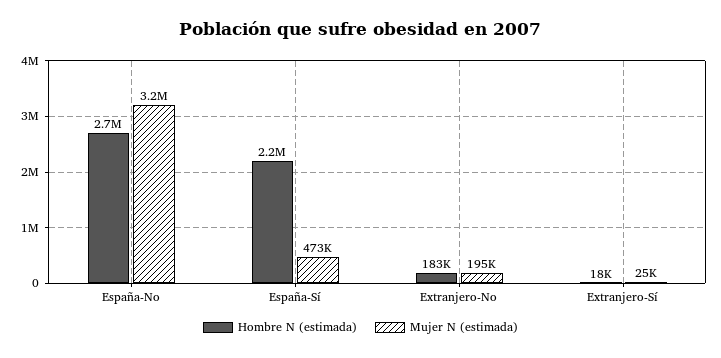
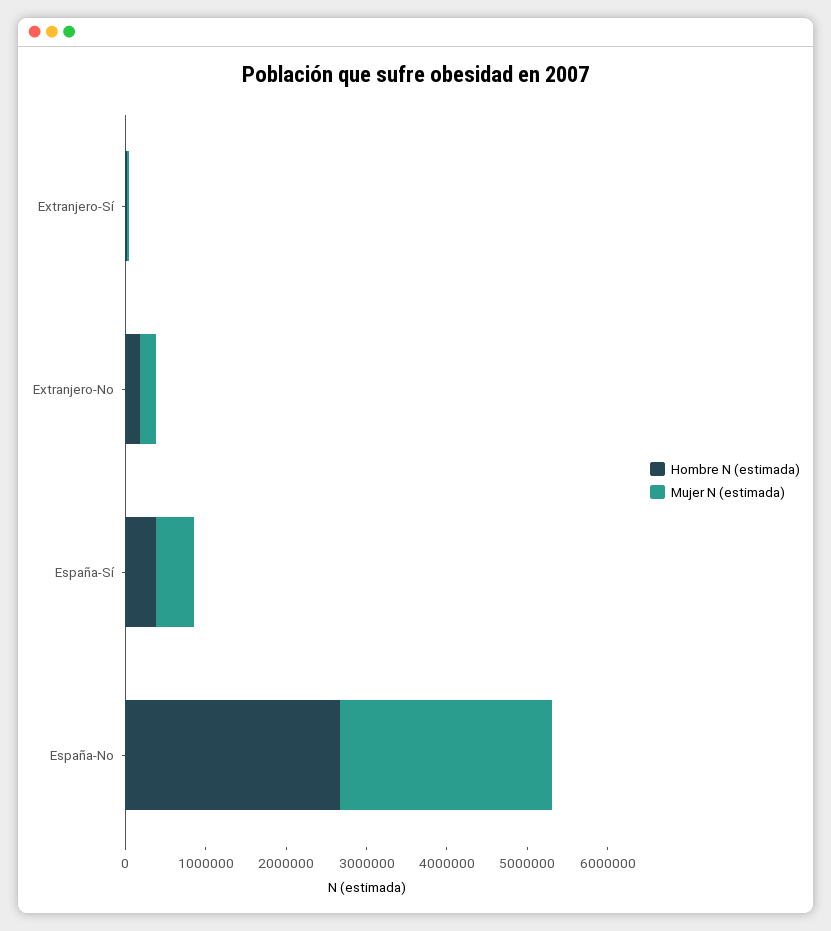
Mujer N (estimada), España-No: 3200000 -> 2600000
Hombre N (estimada), España-Sí: 2200000 -> 400000

